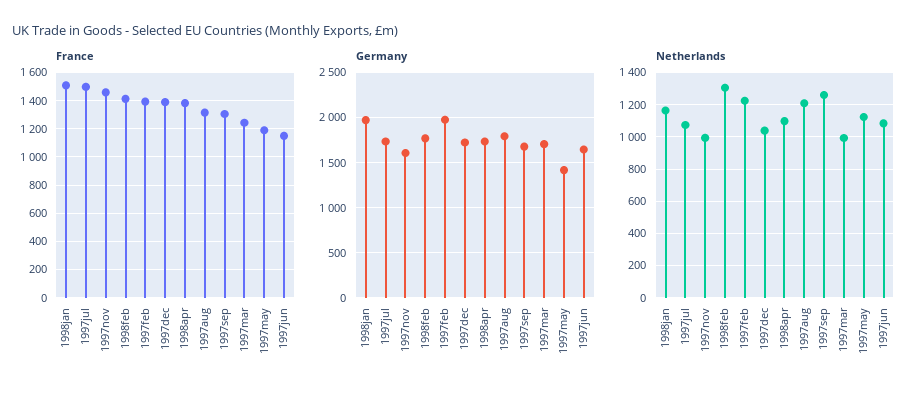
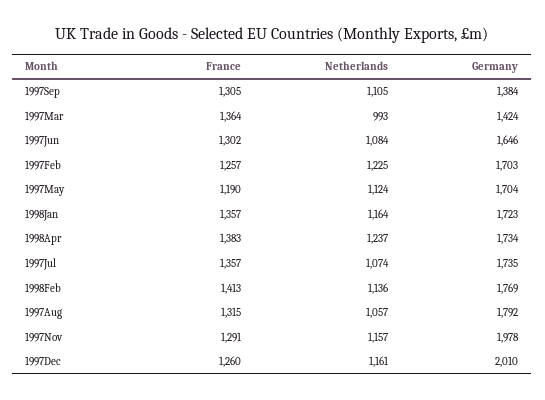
France, 1998jan: 1500 -> 1357
France, 1997jul: 1500 -> 1357
France, 1997nov: 1450 -> 1291
France, 1997feb: 1400 -> 1257
France, 1997dec: 1400 -> 1260
France, 1997mar: 1250 -> 1364
France, 1997jun: 1150 -> 1302
Germany, 1998jan: 2000 -> 1723
Germany, 1997nov: 1600 -> 1978
Germany, 1997feb: 2000 -> 1703
Germany, 1997dec: 1700 -> 2010
Germany, 1997sep: 1700 -> 1384
Germany, 1997mar: 1700 -> 1424
Germany, 1997may: 1400 -> 1704
Netherlands, 1997nov: 1000 -> 1157
Netherlands, 1998feb: 1300 -> 1136
Netherlands, 1997dec: 1050 -> 1161
Netherlands, 1998apr: 1100 -> 1237
Netherlands, 1997aug: 1200 -> 1057
Netherlands, 1997sep: 1250 -> 1105

